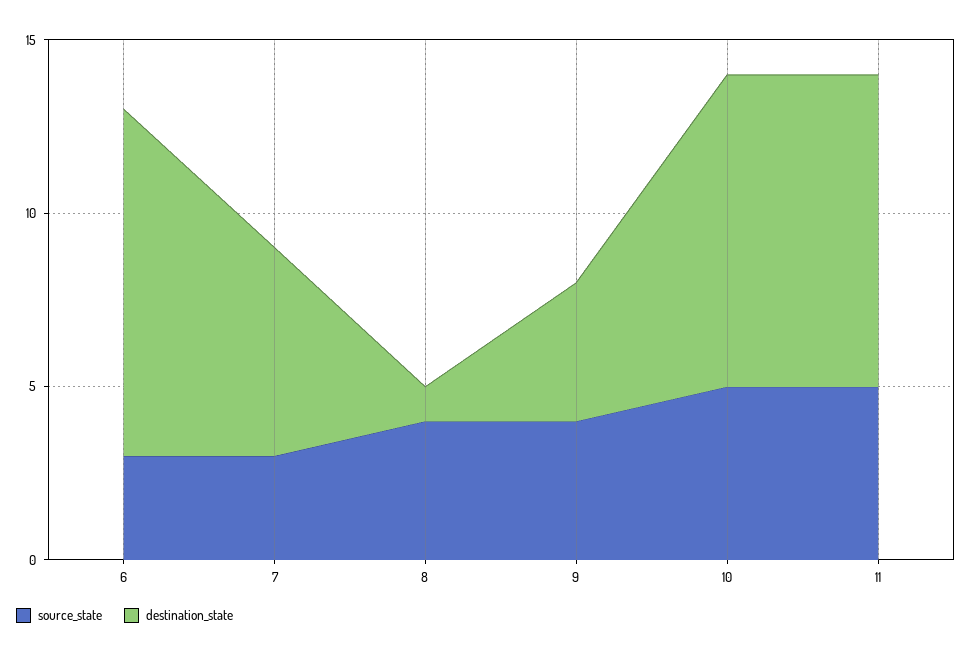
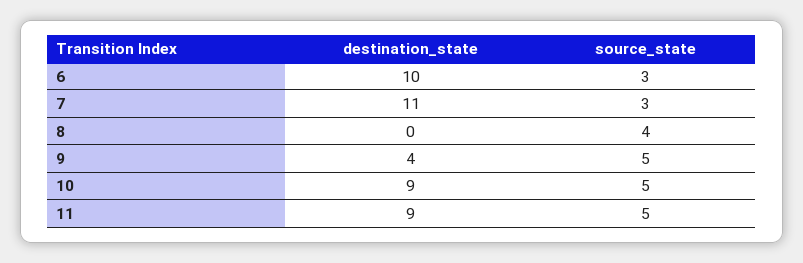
destination_state, 7: 6 -> 11
destination_state, 8: 1 -> 0
source_state, 9: 4 -> 5

